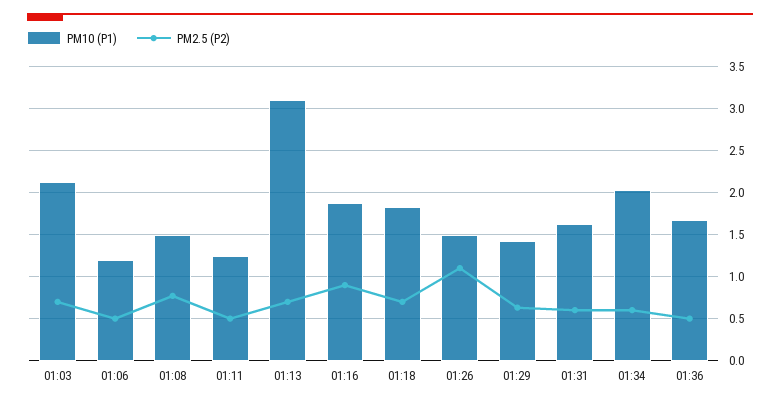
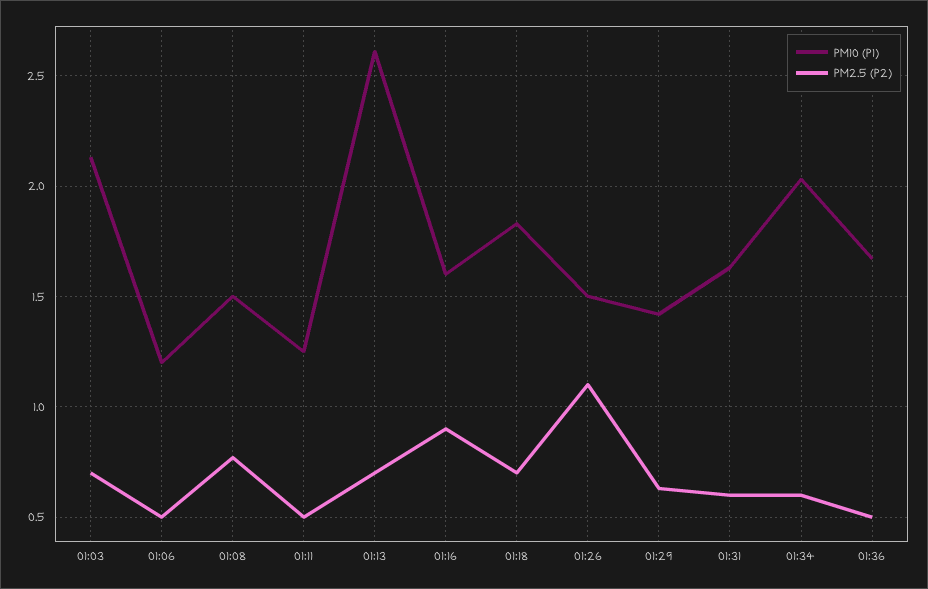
PM10 (P1), 01:13: 3.1 -> 2.6
PM10 (P1), 01:16: 1.9 -> 1.6

